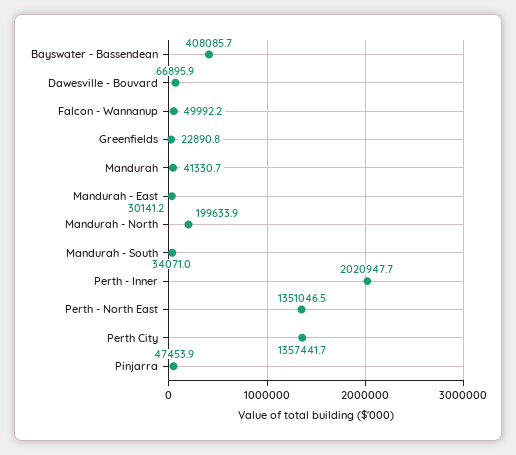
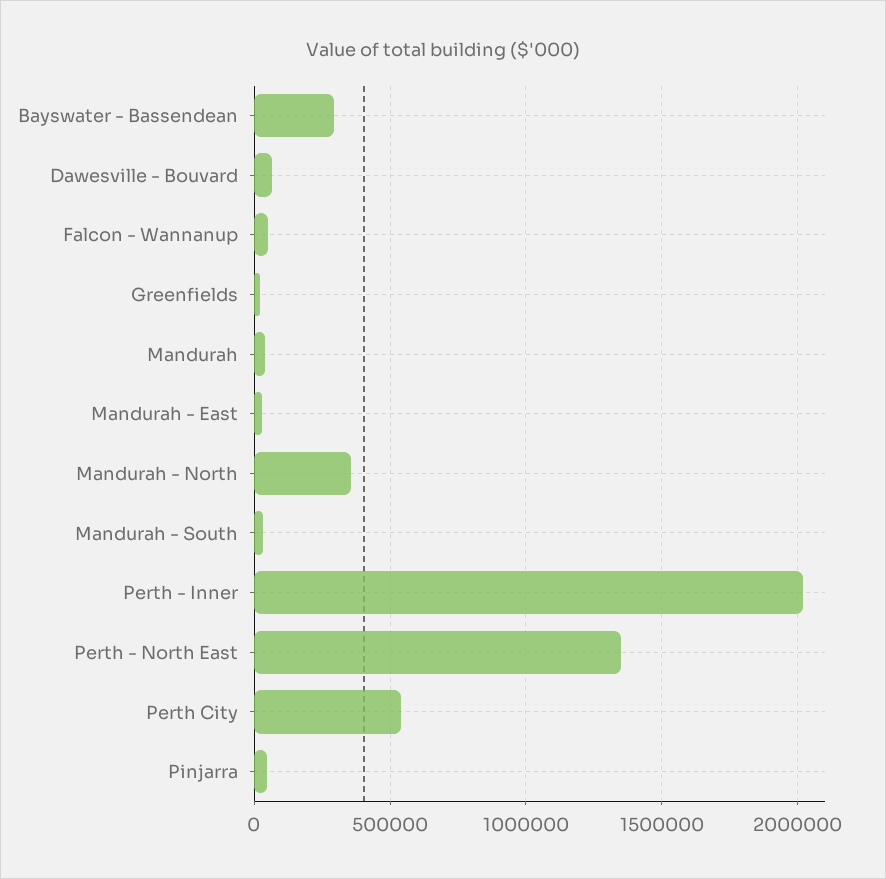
Bayswater - Bassendean: 408085.7 -> 300000
Mandurah - North: 199633.9 -> 350000
Perth City: 1357441.7 -> 550000

